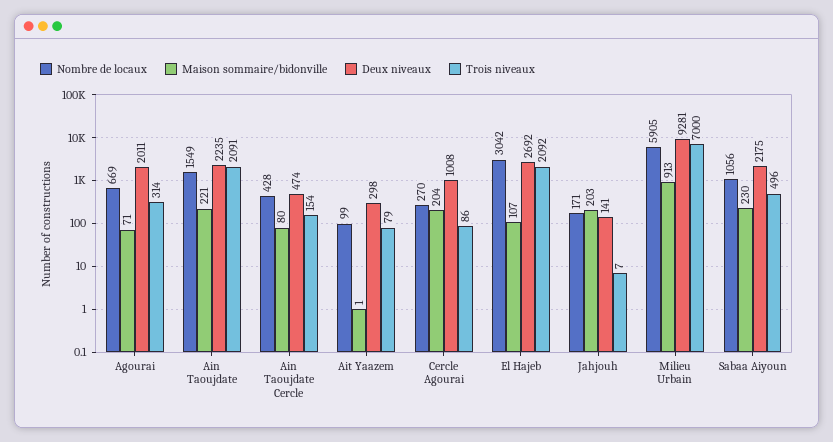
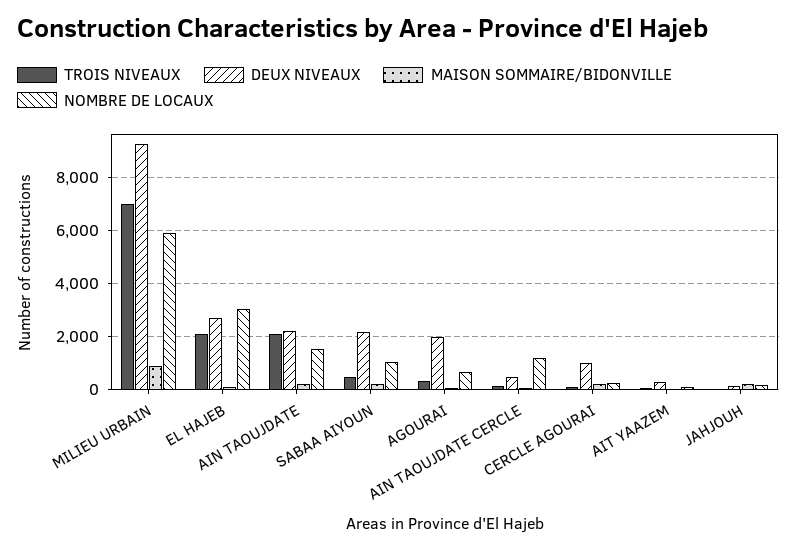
Nombre de locaux, Ain Taoujdate Cercle: 428 -> 1250

